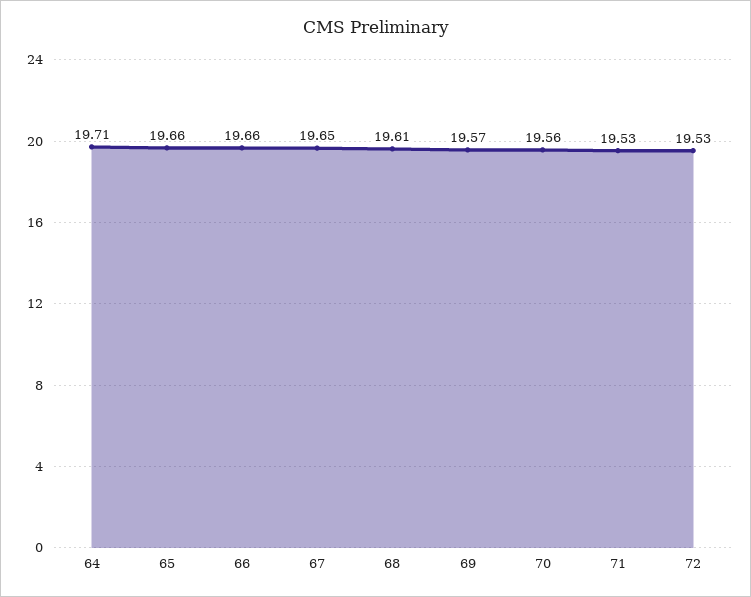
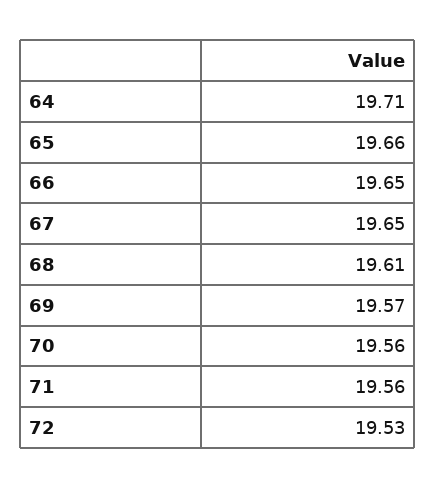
66: 19.66 -> 19.65
71: 19.53 -> 19.56

